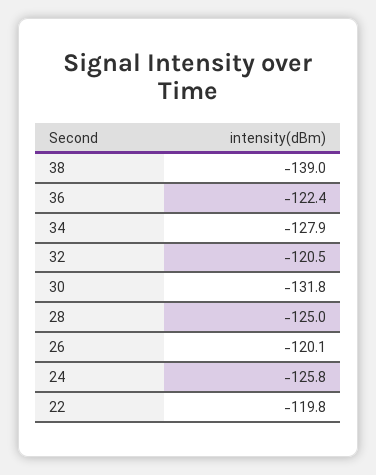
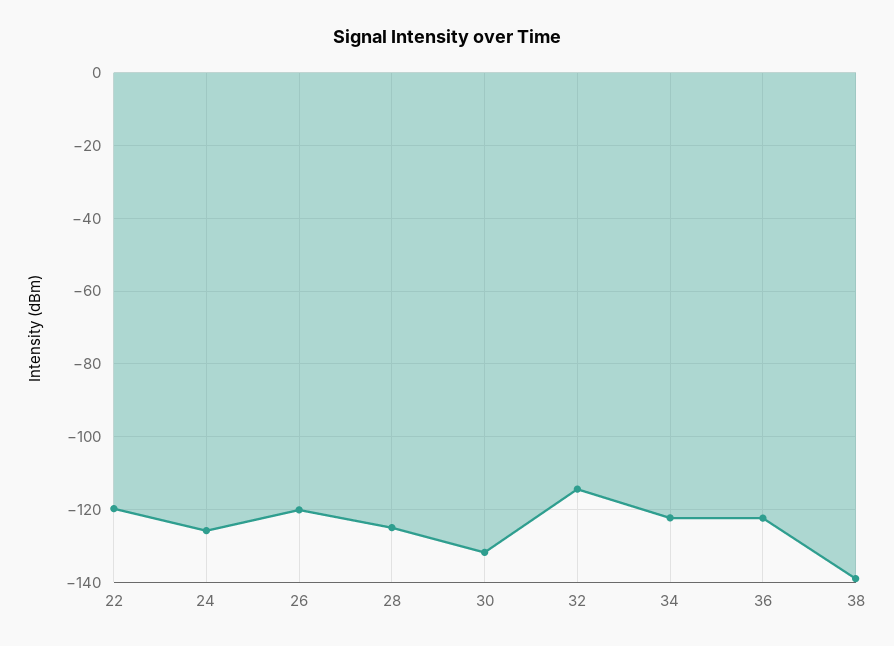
34: -127.9 -> -122
32: -120.5 -> -114

